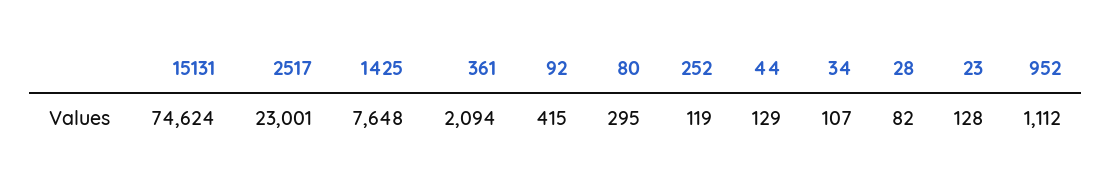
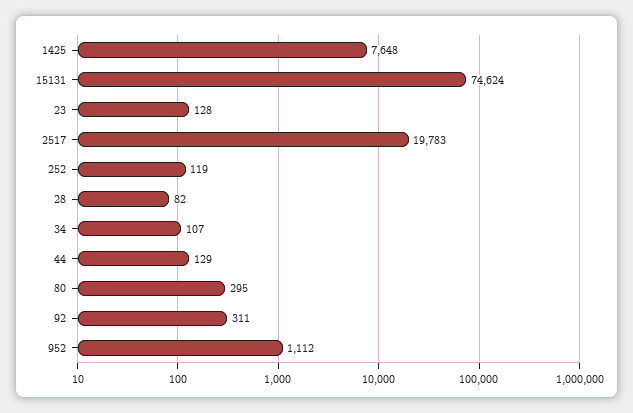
2517: 23001 -> 19783
361: 2094 -> none
92: 415 -> 311

